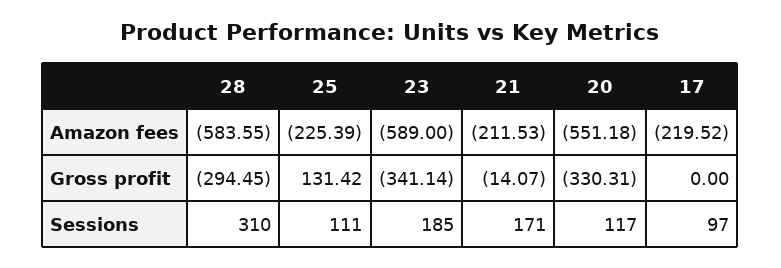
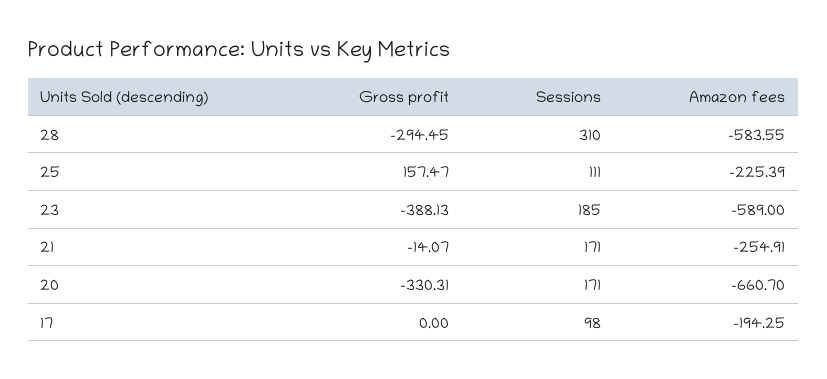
21, Amazon fees: -211.53 -> -254.91
20, Amazon fees: -551.18 -> -660.7
17, Amazon fees: -219.52 -> -194.25
25, Gross profit: 131.42 -> 157.47
23, Gross profit: -341.14 -> -388.13
20, Sessions: 117 -> 171
17, Sessions: 97 -> 98

